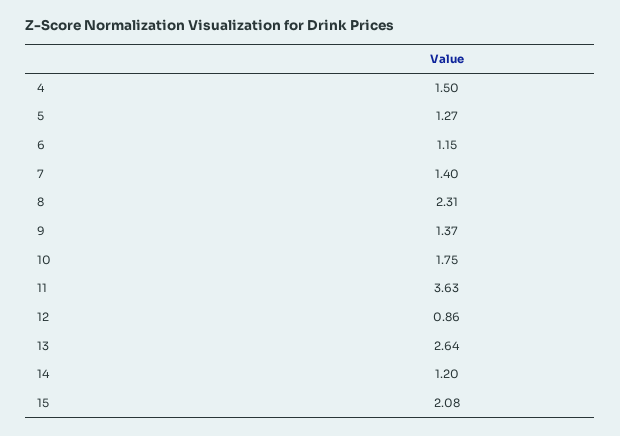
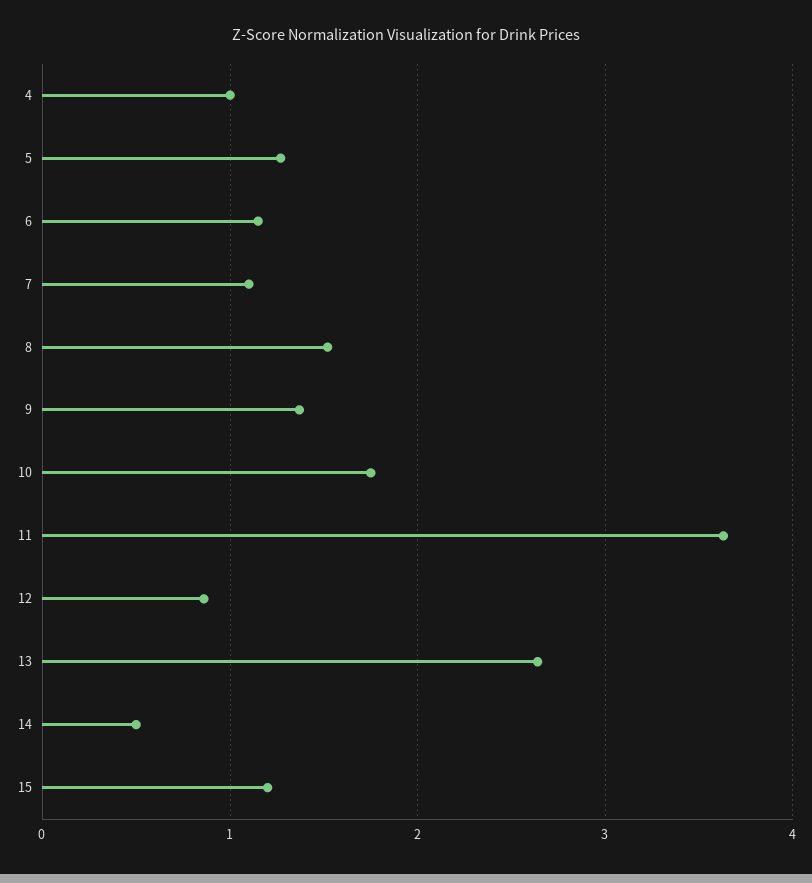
4: 1.5 -> 1
7: 1.4 -> 1.1
8: 2.31 -> 1.5
14: 1.2 -> 0.5
15: 2.08 -> 1.2

